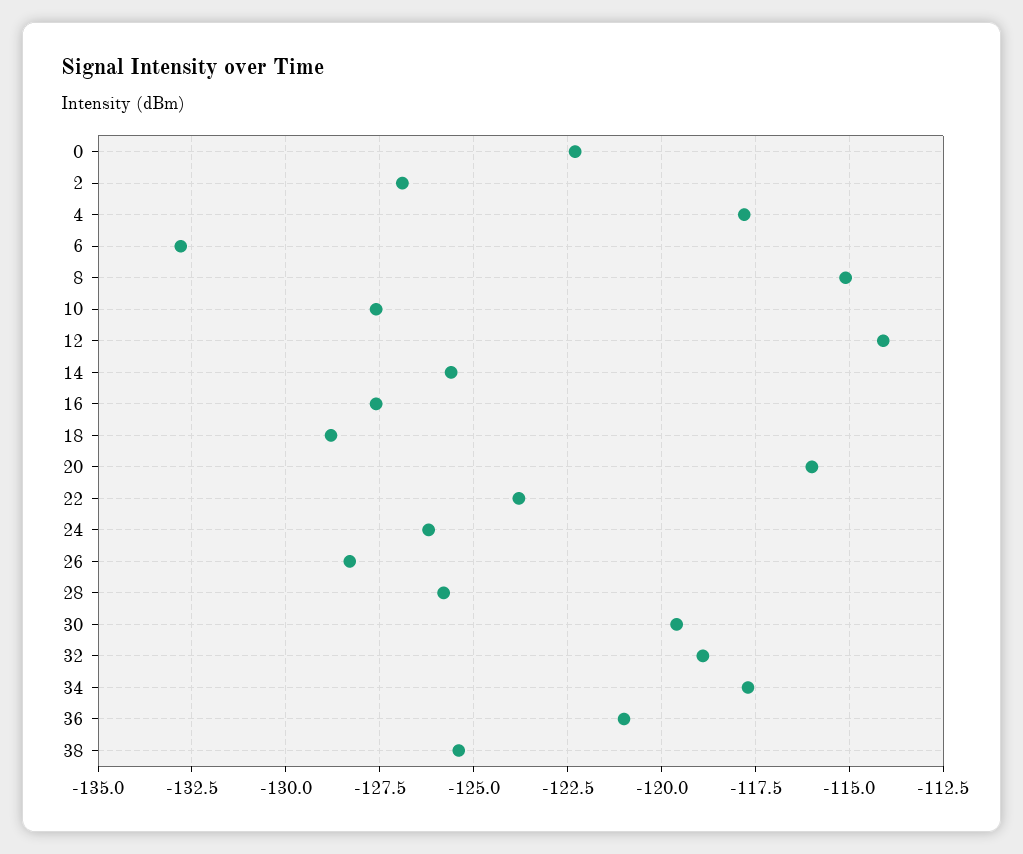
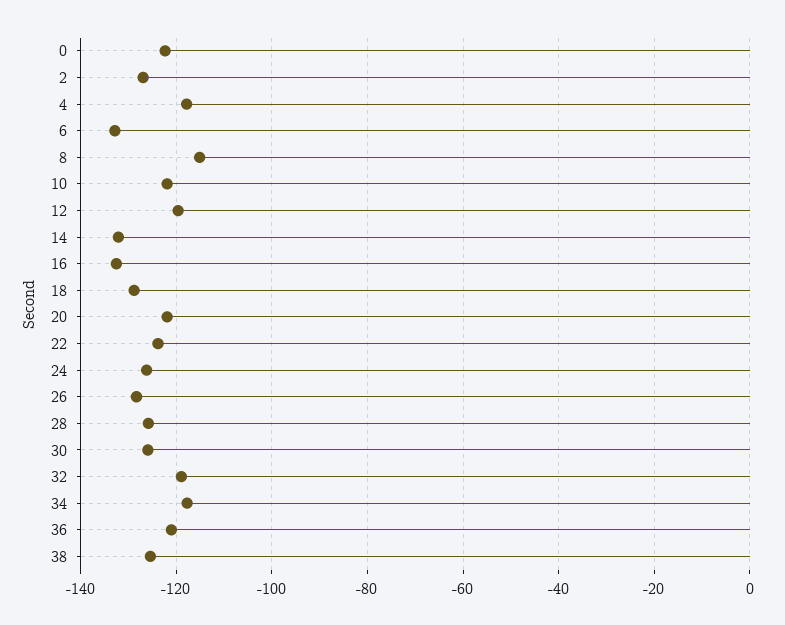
10: -127.5 -> -122
12: -114 -> -120
14: -125.5 -> -132
16: -127.5 -> -132
20: -116 -> -122
30: -119.5 -> -126

